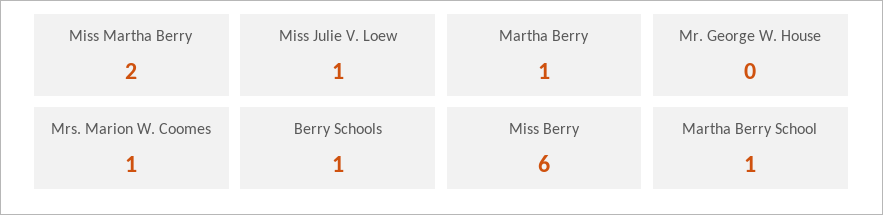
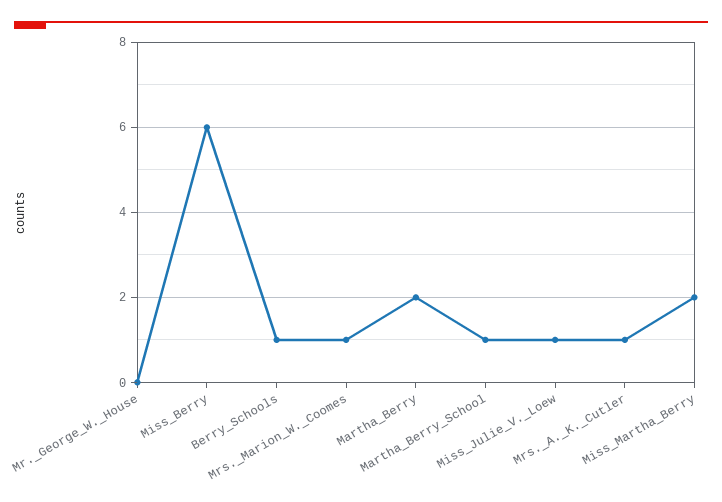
Martha Berry: 1 -> 2
Mrs._A._K._Cutler: none -> 1

